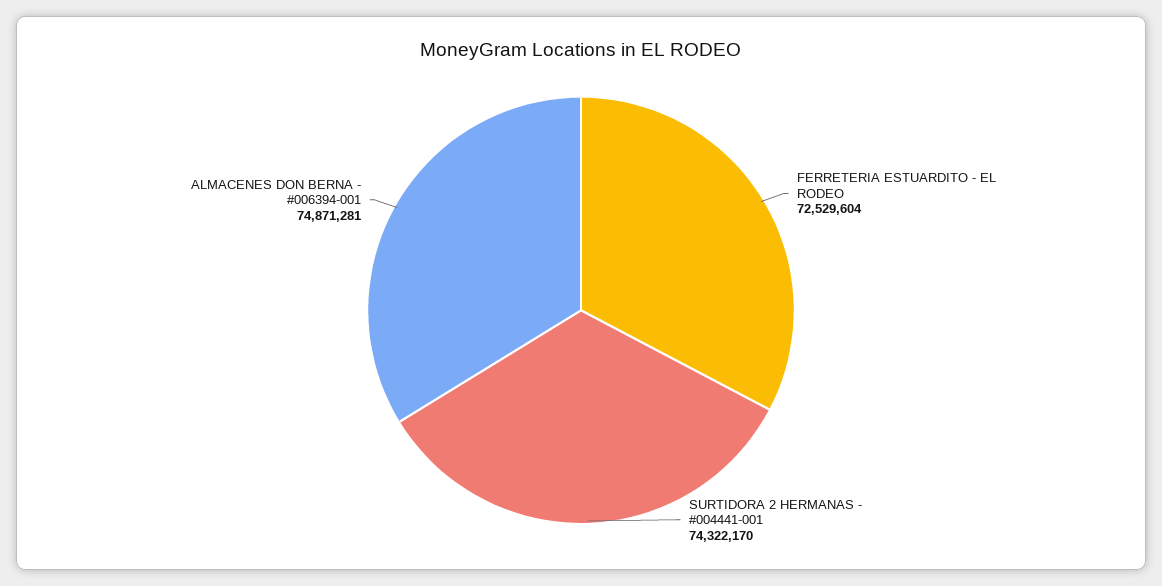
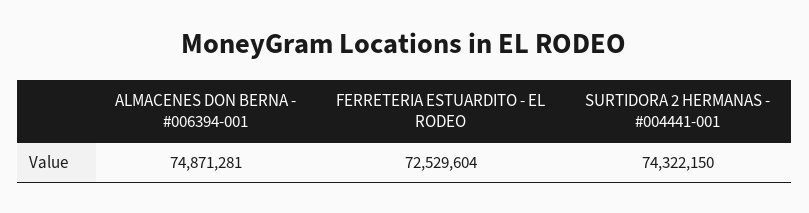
SURTIDORA 2 HERMANAS - #004441-001: 74322170 -> 74322150

